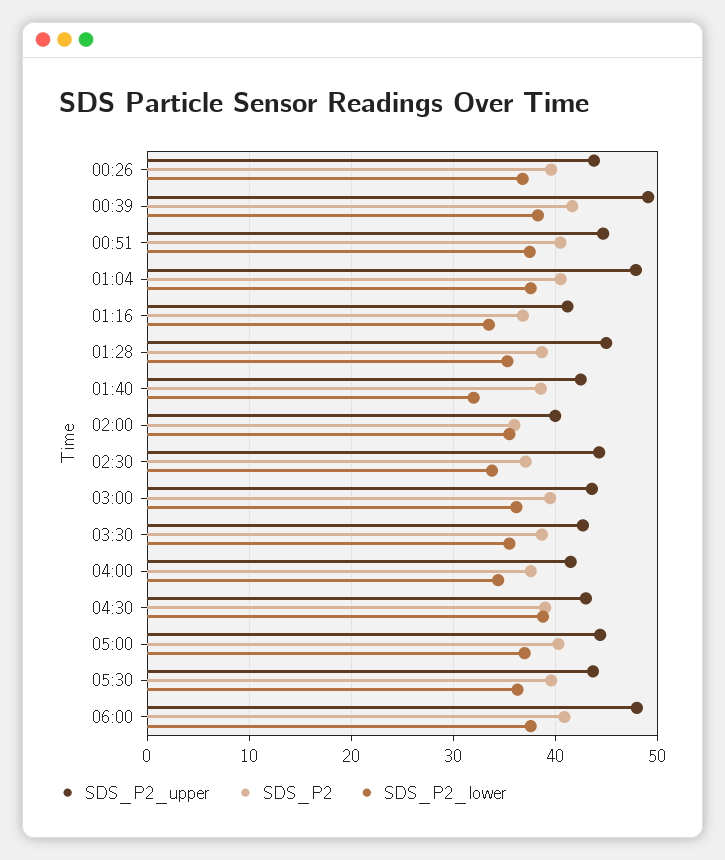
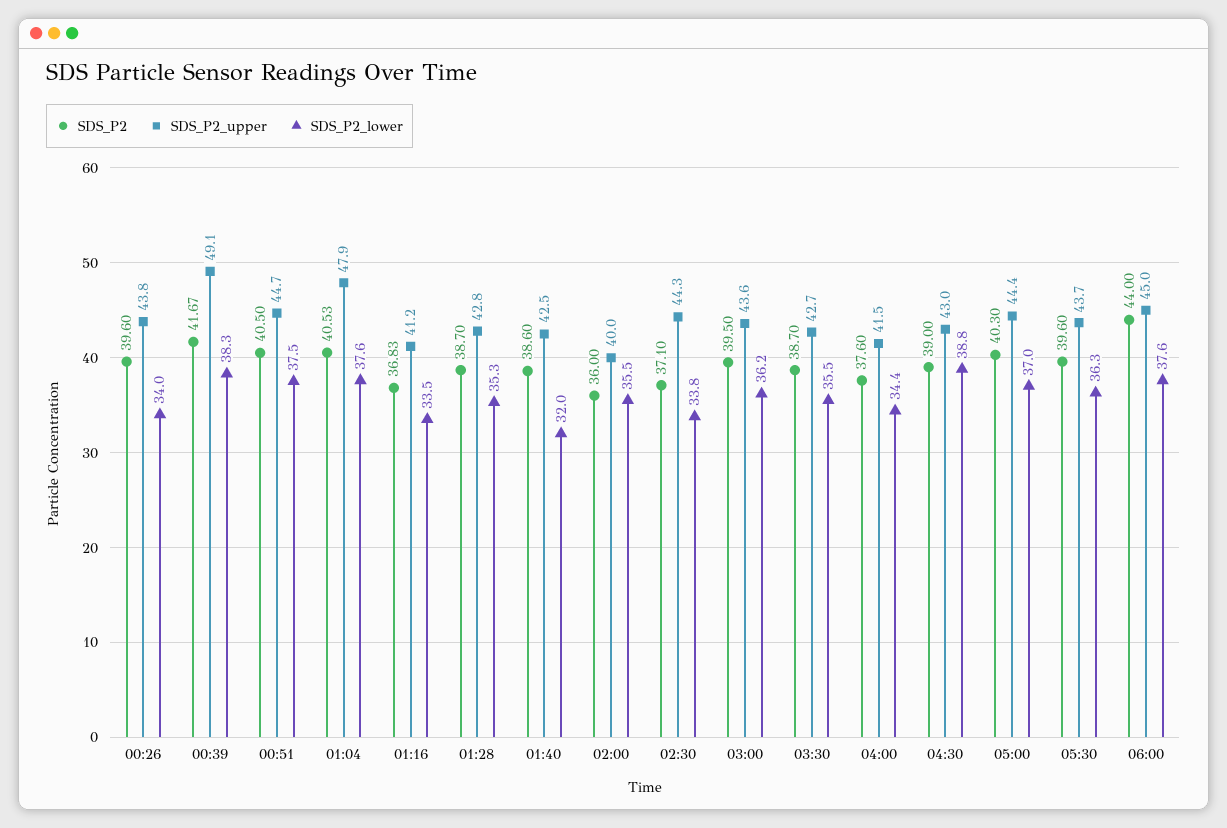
SDS_P2_lower, 00:26: 37 -> 34
SDS_P2_upper, 01:28: 45 -> 42.8
SDS_P2_upper, 06:00: 48 -> 45
SDS_P2, 06:00: 41 -> 44

